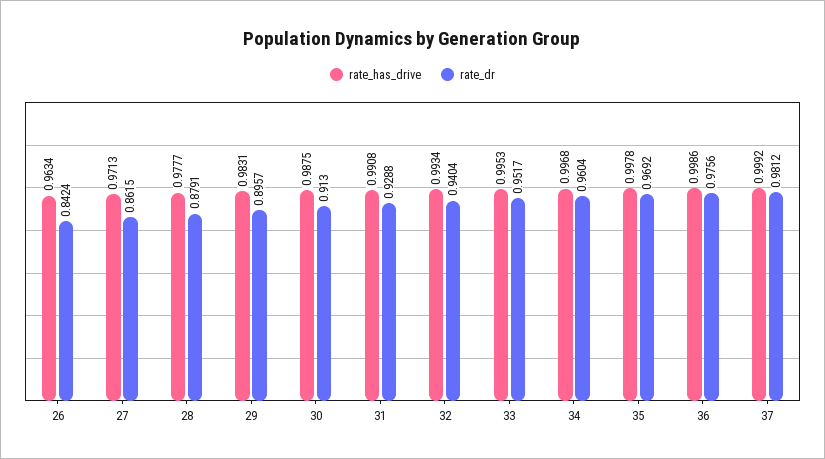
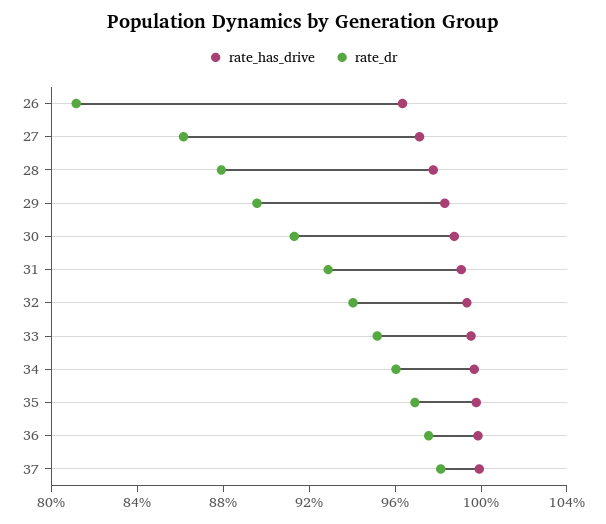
rate_dr, 26: 0.8424 -> 0.81

